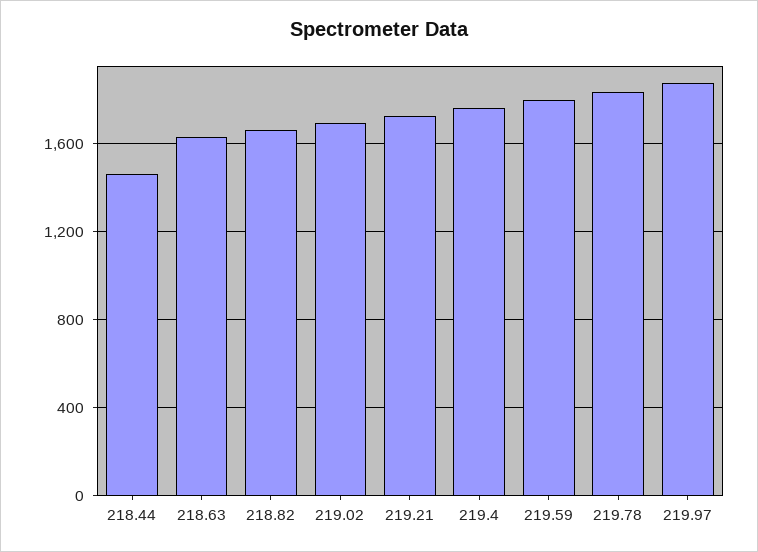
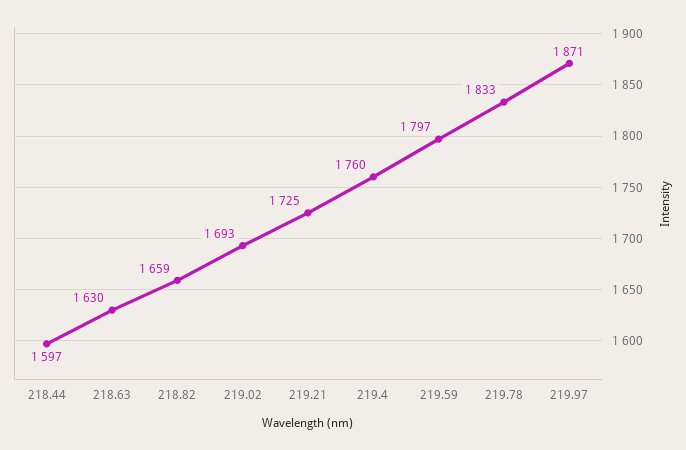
218.44: 1450 -> 1597

